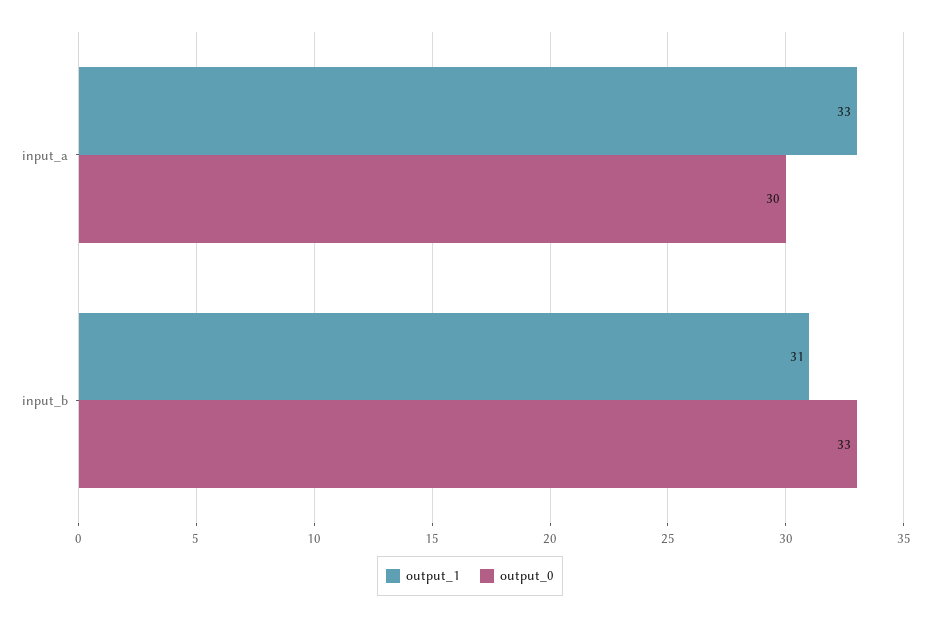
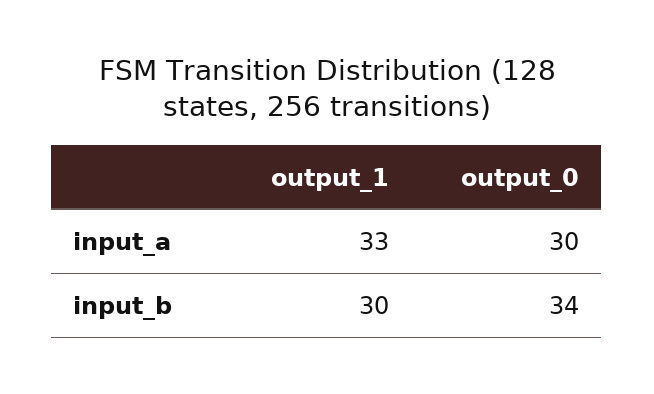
output_1, input_b: 31 -> 30
output_0, input_b: 33 -> 34

